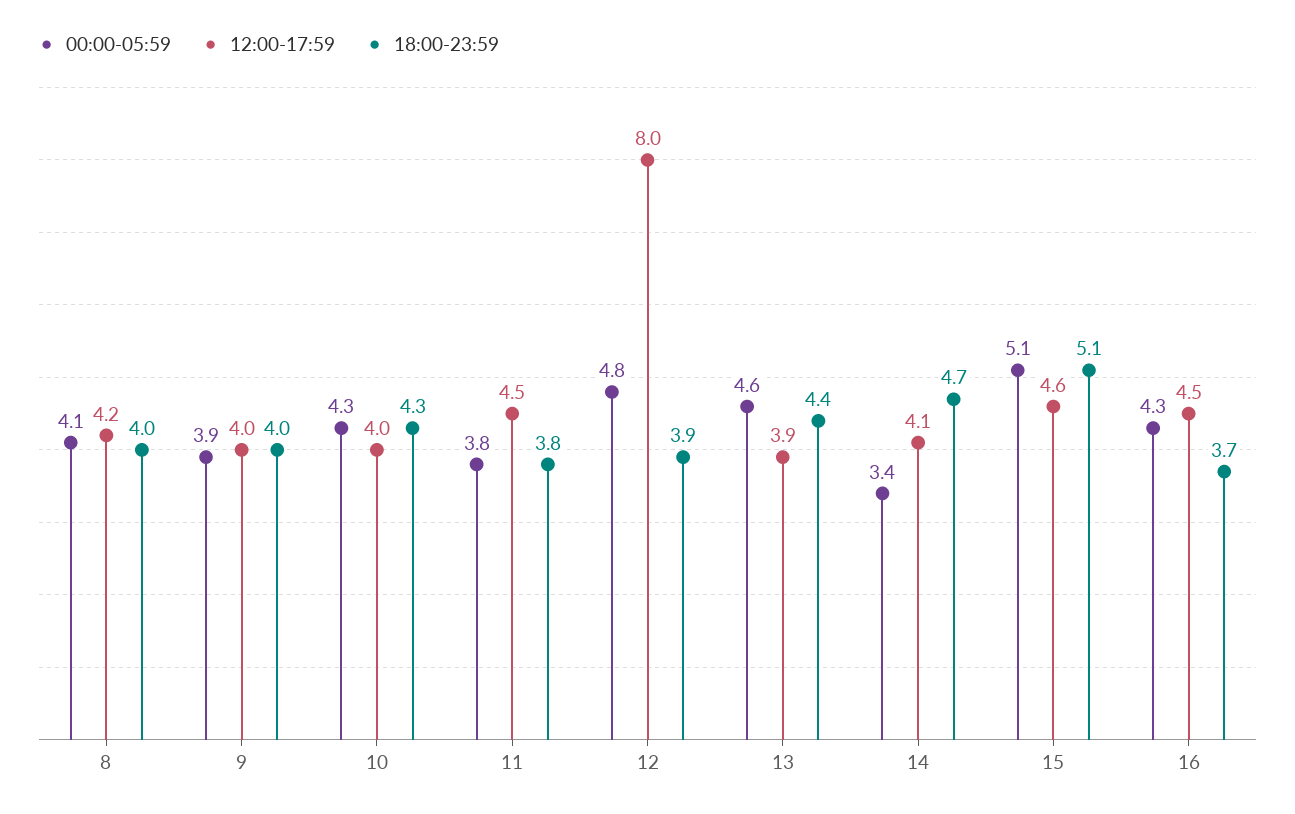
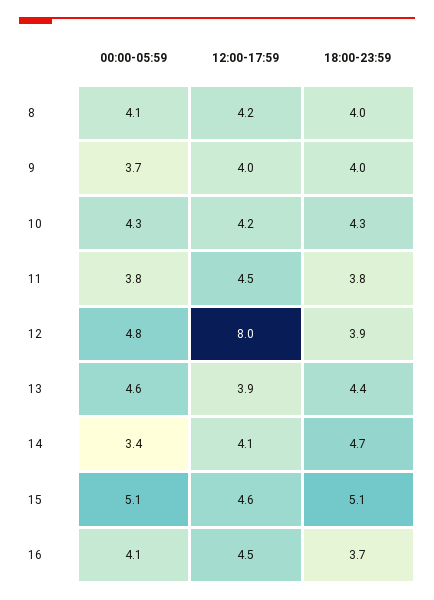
00:00-05:59, 9: 3.9 -> 3.7
12:00-17:59, 10: 4 -> 4.2
00:00-05:59, 16: 4.3 -> 4.1

